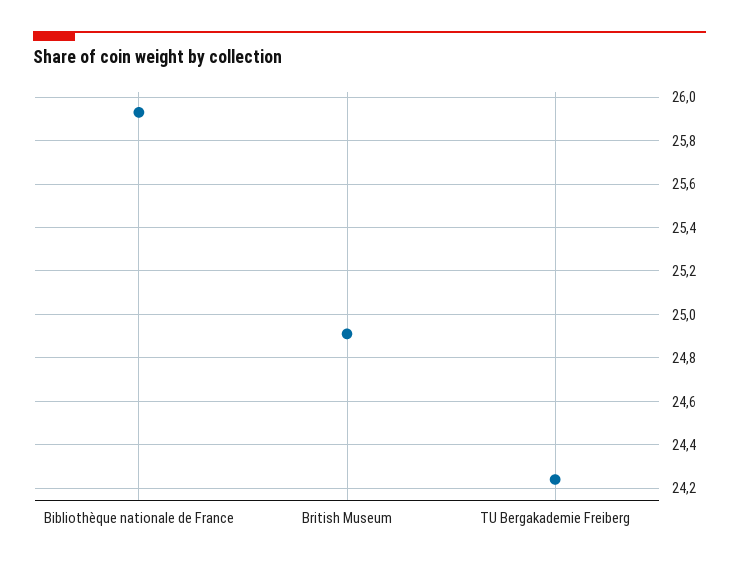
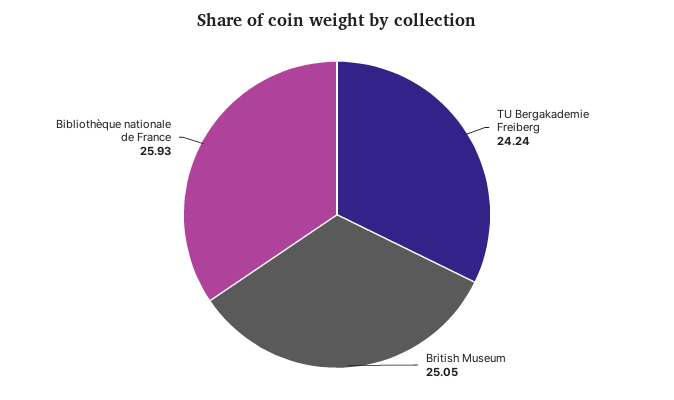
British Museum: 24.9 -> 25.05

